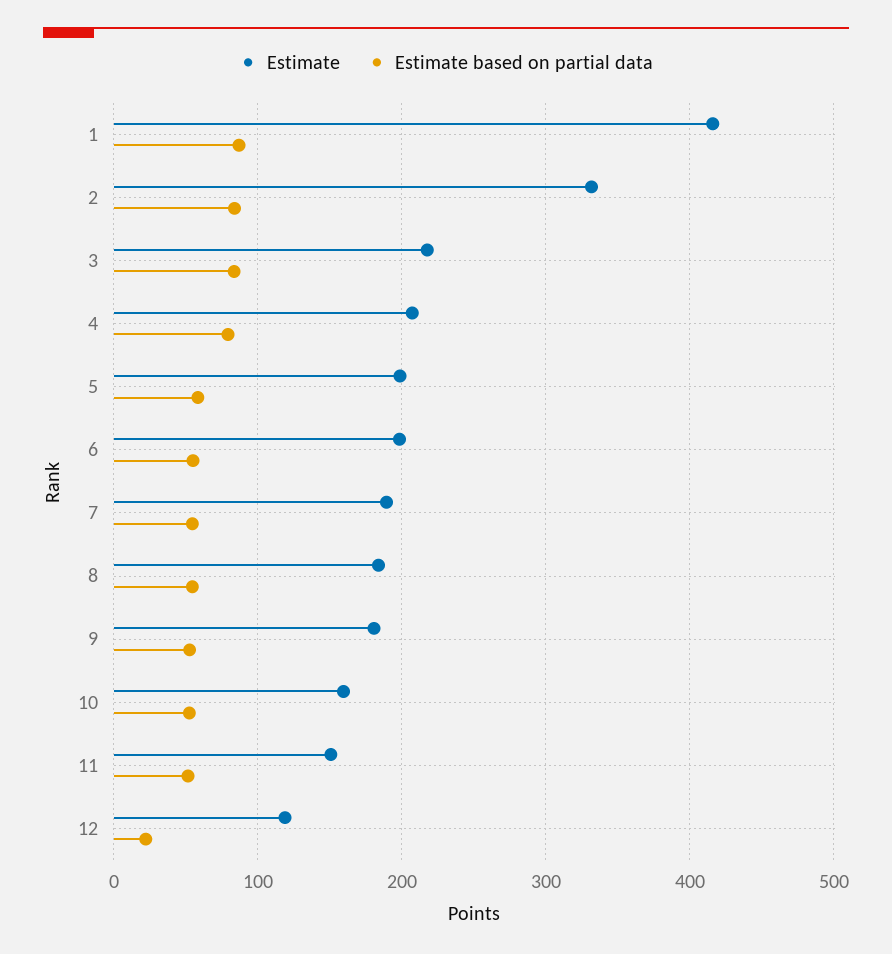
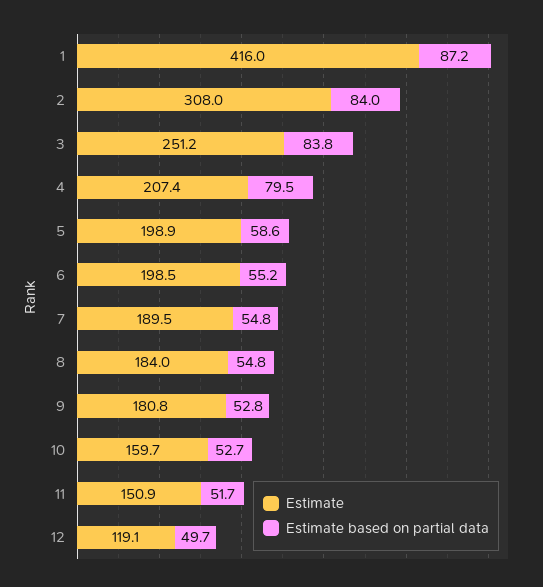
Estimate, 2: 330 -> 308
Estimate, 3: 220 -> 251.2
Estimate based on partial data, 12: 20 -> 49.7

